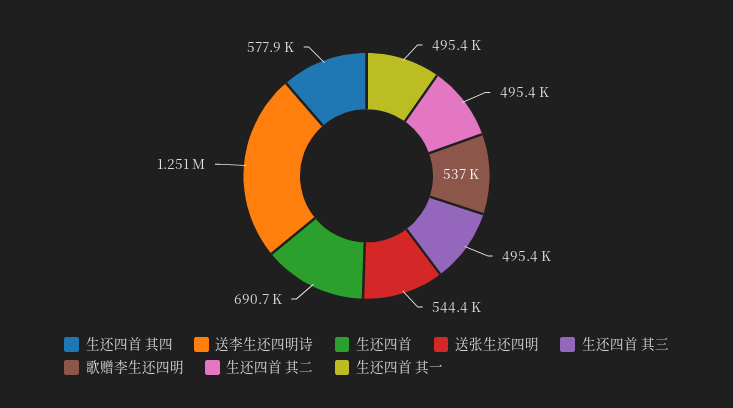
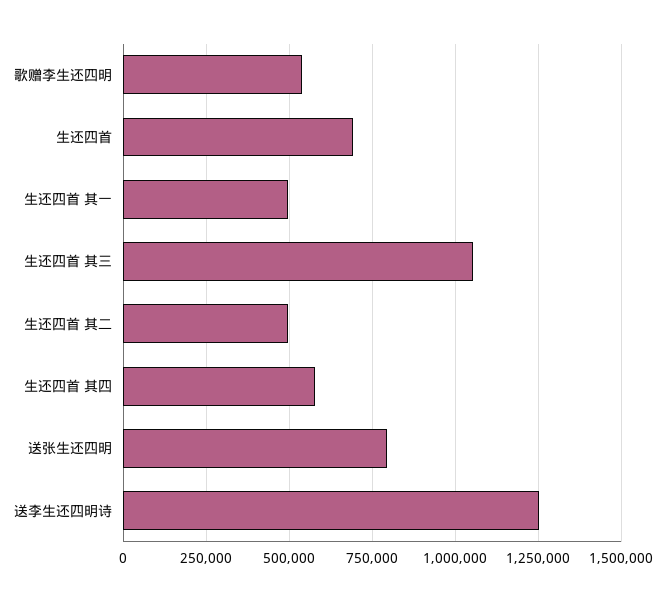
送张生还四明: 544400 -> 800000
生还四首 其三: 495400 -> 1050000

